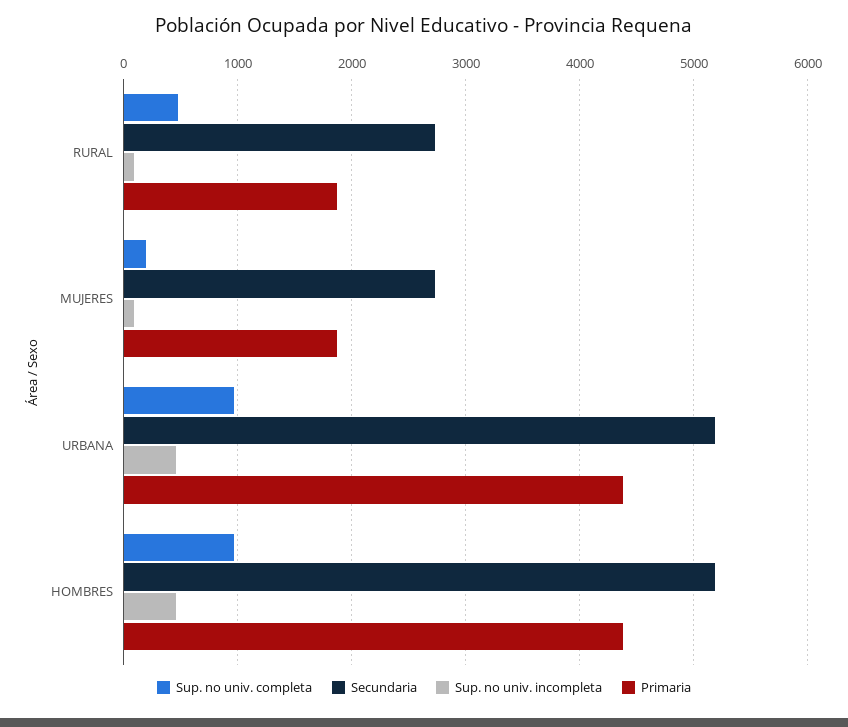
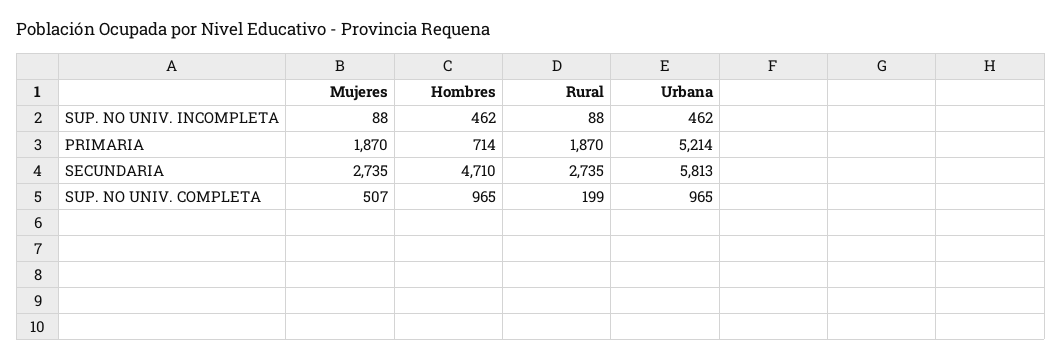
Sup. no univ. completa, RURAL: 500 -> 199
Sup. no univ. completa, MUJERES: 200 -> 507
Secundaria, URBANA: 5200 -> 5813
Primaria, URBANA: 4400 -> 5214
Secundaria, HOMBRES: 5200 -> 4710
Primaria, HOMBRES: 4400 -> 714

